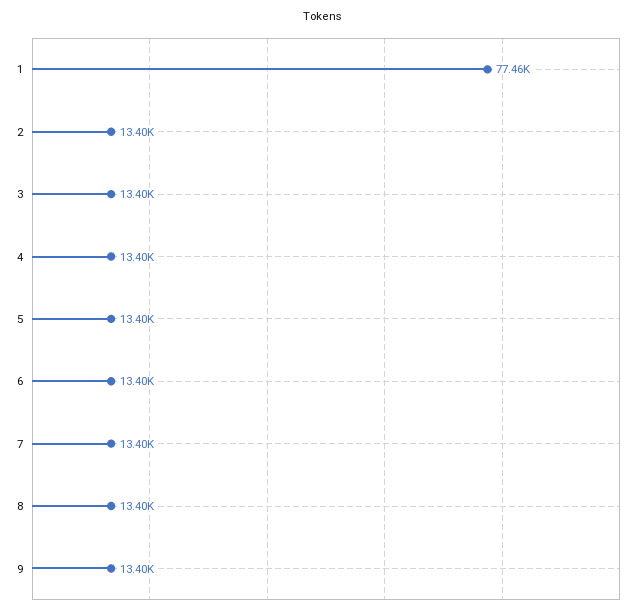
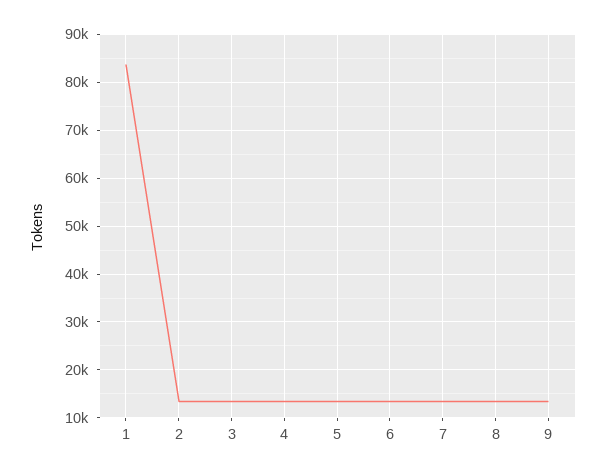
1: 77460 -> 84000

